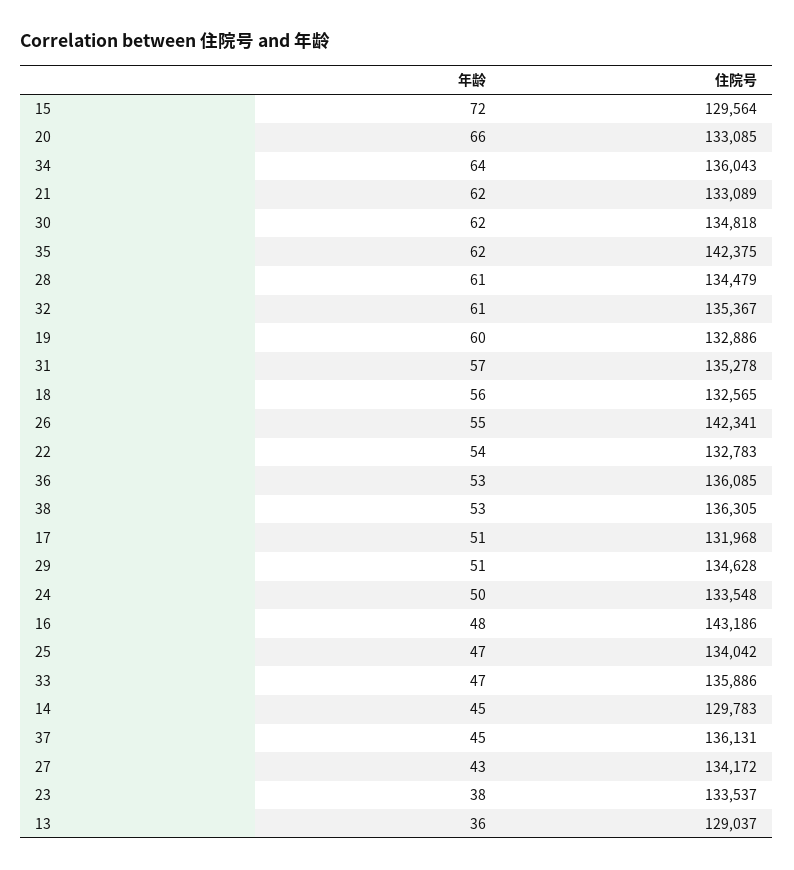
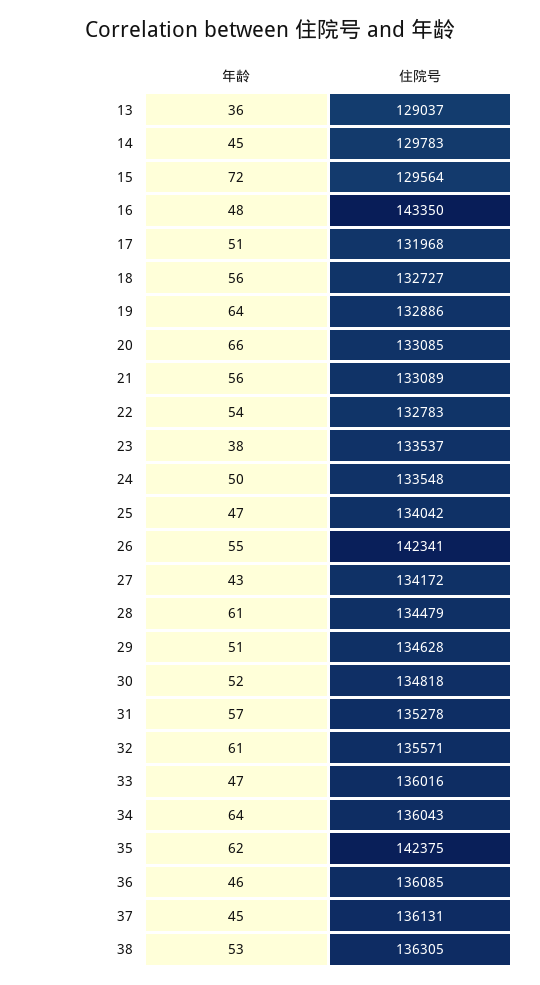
年龄, 21: 62 -> 56
年龄, 30: 62 -> 52
住院号, 32: 135367 -> 135571
年龄, 19: 60 -> 64
住院号, 18: 132565 -> 132727
年龄, 36: 53 -> 46
住院号, 16: 143186 -> 143350
住院号, 33: 135886 -> 136016

